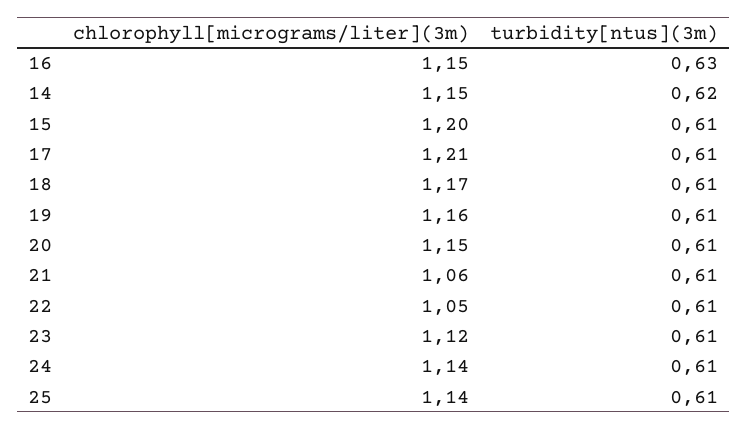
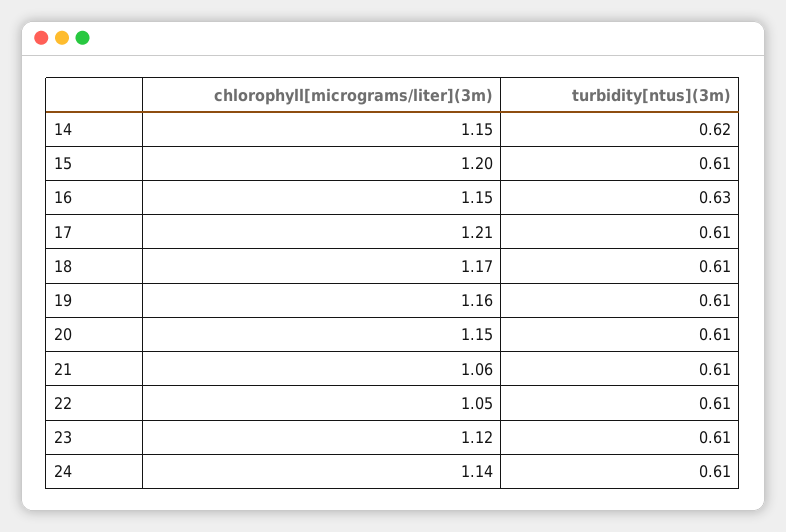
chlorophyll[micrograms/liter](3m), 25: 1.14 -> none
turbidity[ntus](3m), 25: 0.61 -> none

